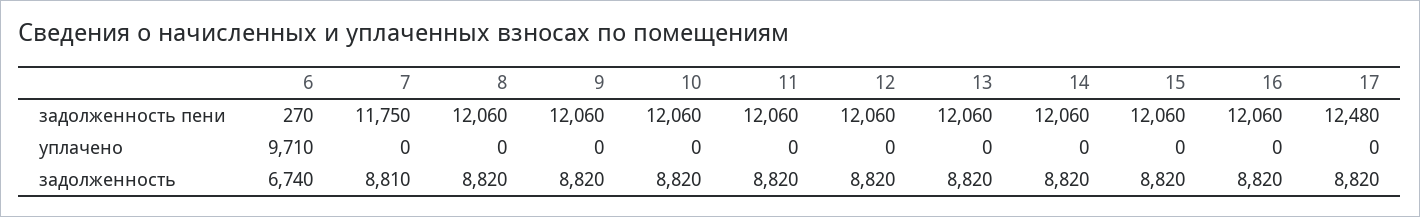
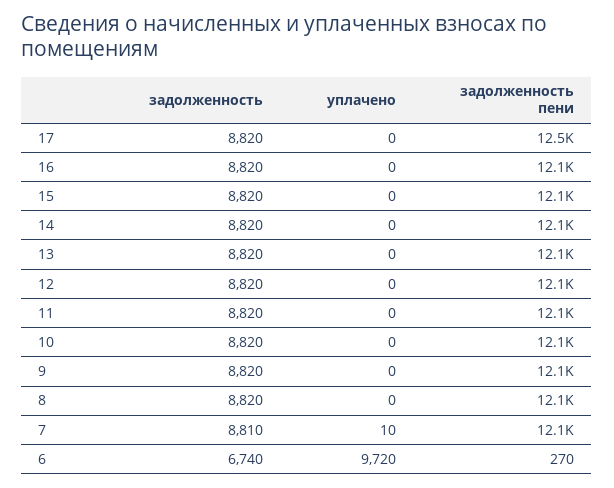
7, задолженность пени: 11750 -> 12100
6, уплачено: 9710 -> 9720
7, уплачено: 0 -> 10

